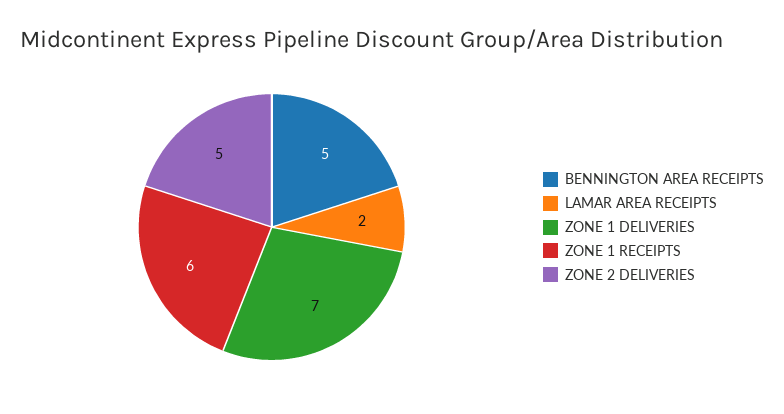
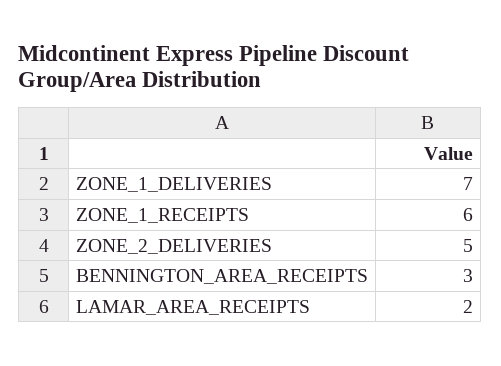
BENNINGTON AREA RECEIPTS: 5 -> 3

